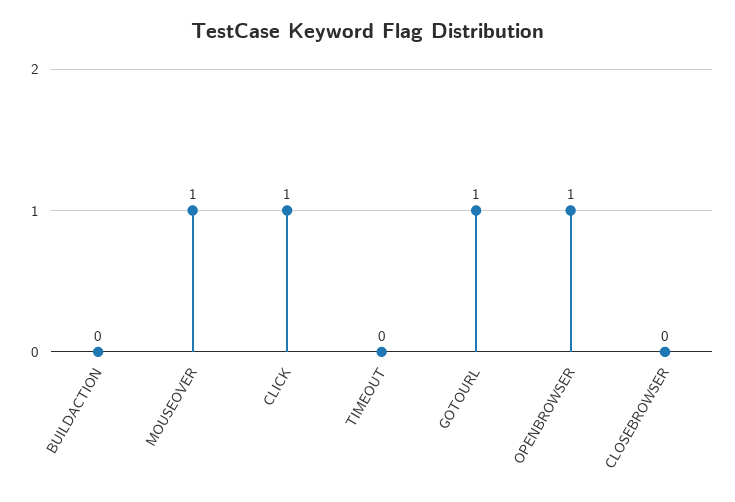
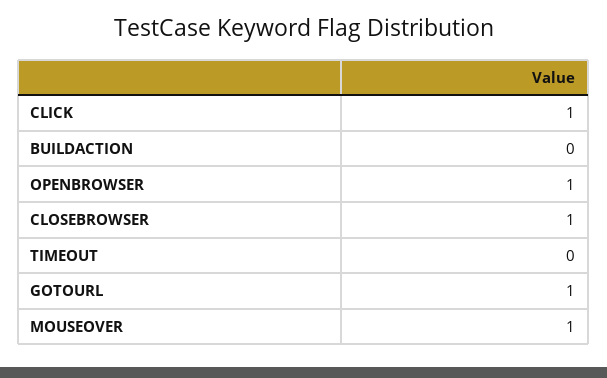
CLOSEBROWSER: 0 -> 1

